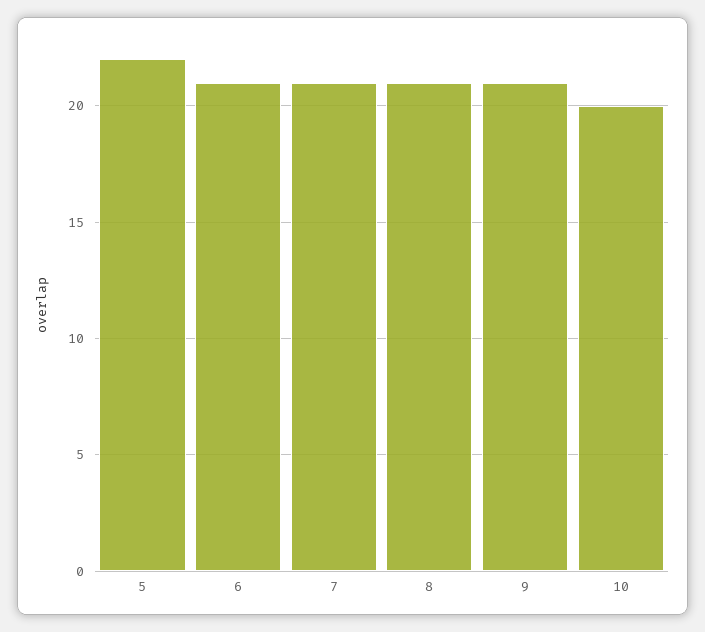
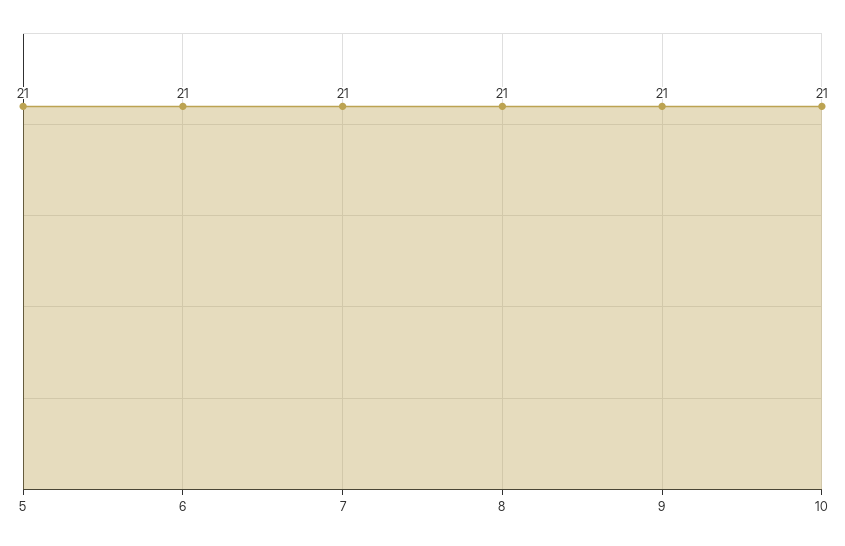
5: 22 -> 21
10: 20 -> 21

